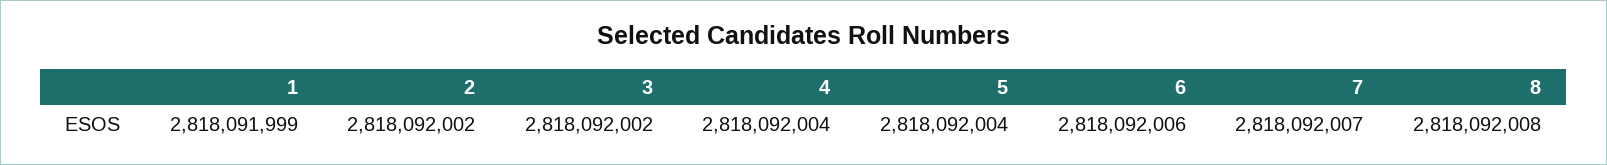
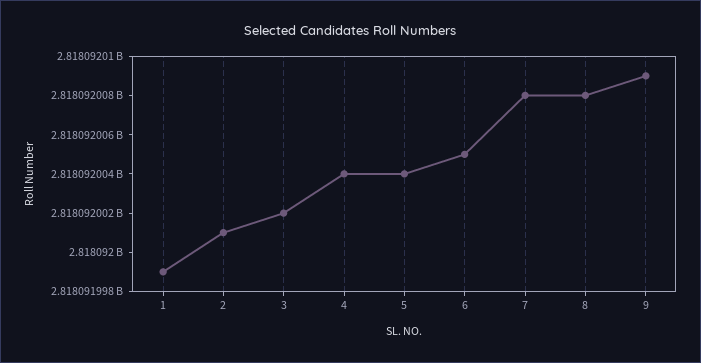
2: 2818092002 -> 2818092001
6: 2818092006 -> 2818092005
7: 2818092007 -> 2818092008
9: none -> 2818092009

